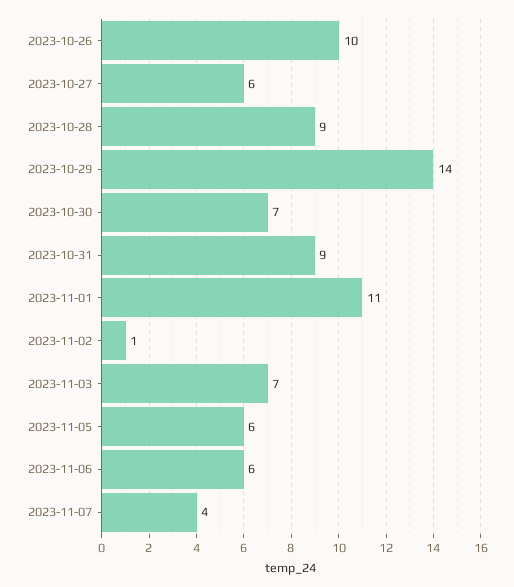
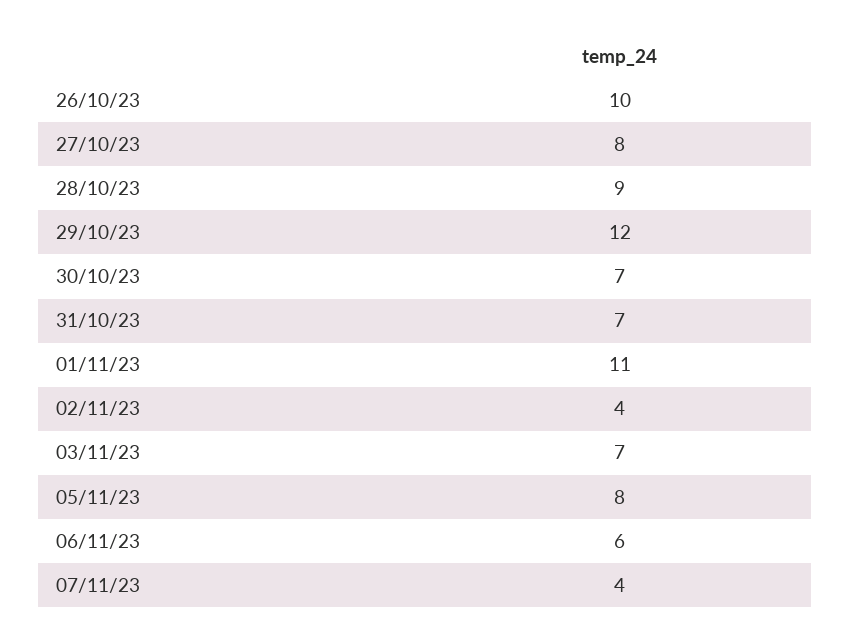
2023-10-27: 6 -> 8
2023-10-29: 14 -> 12
2023-10-31: 9 -> 7
2023-11-02: 1 -> 4
2023-11-05: 6 -> 8

